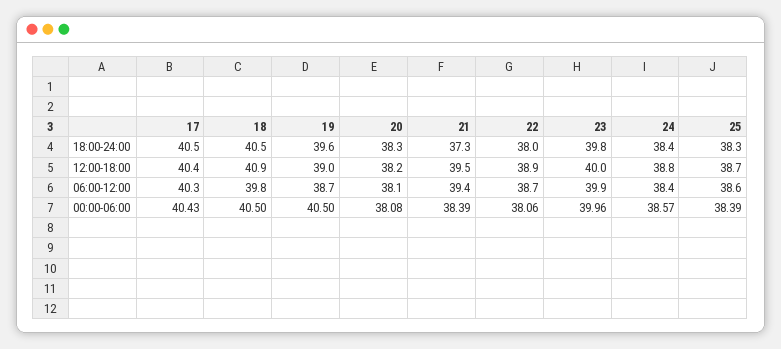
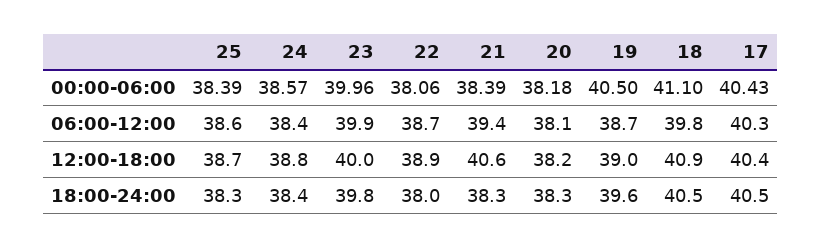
21, 18:00-24:00: 37.3 -> 38.3
21, 12:00-18:00: 39.5 -> 40.6
18, 00:00-06:00: 40.5 -> 41.1
20, 00:00-06:00: 38.08 -> 38.18

